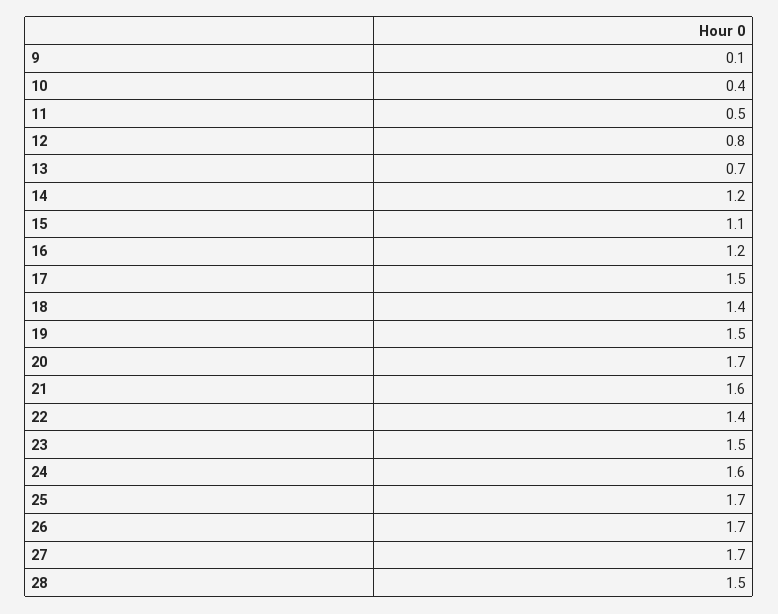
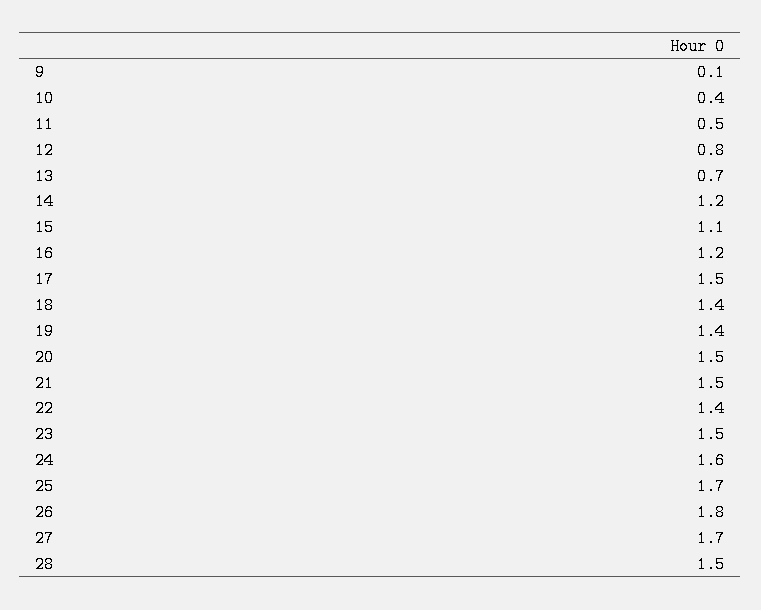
19: 1.5 -> 1.4
20: 1.7 -> 1.5
21: 1.6 -> 1.5
26: 1.7 -> 1.8

